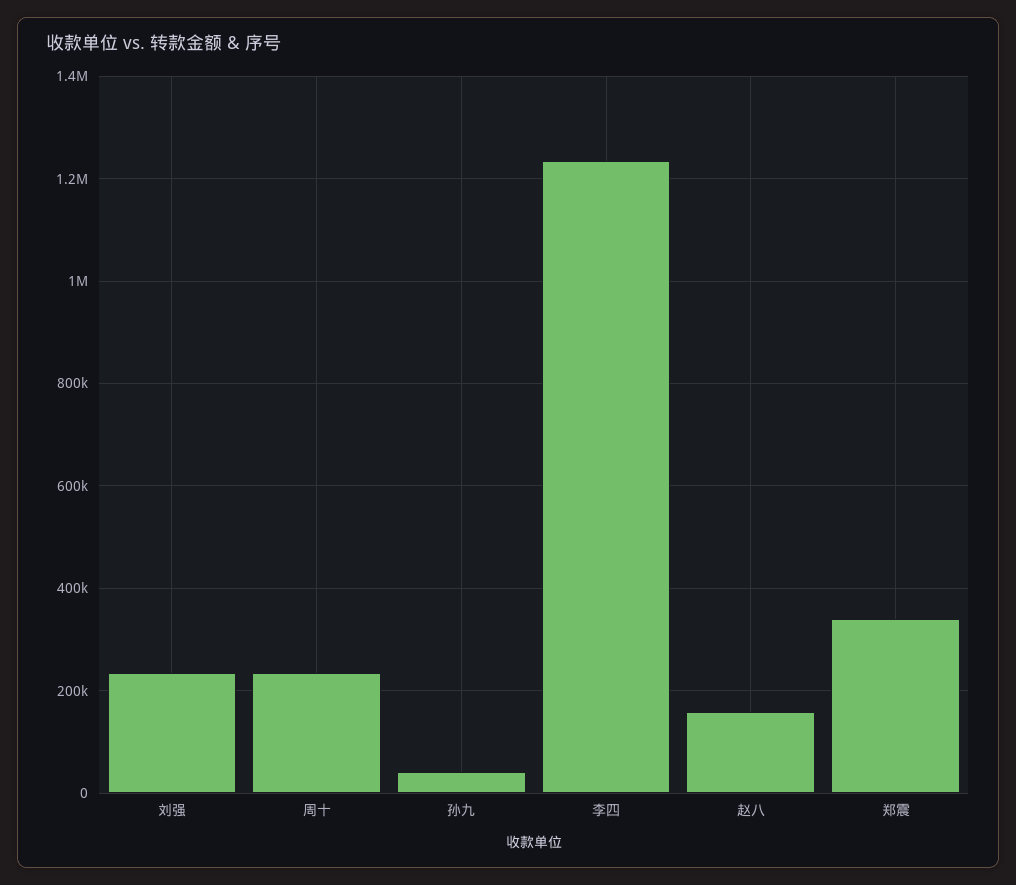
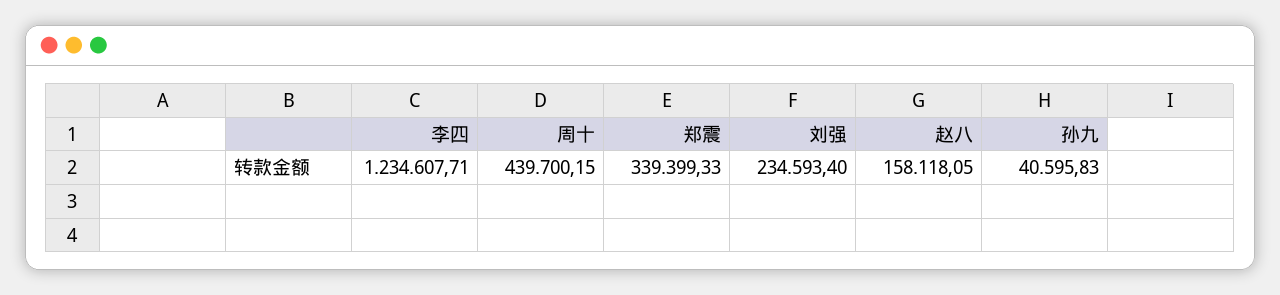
周十: 240000 -> 439700.15

